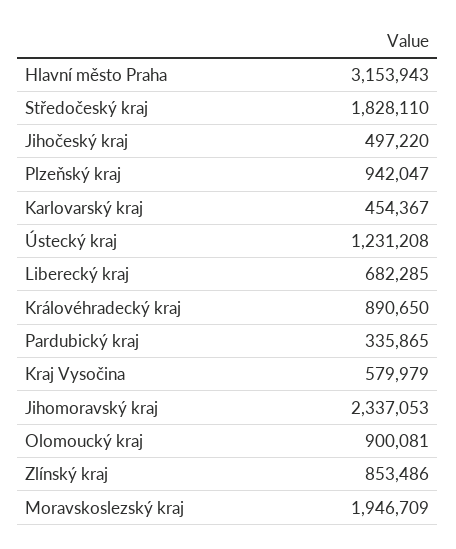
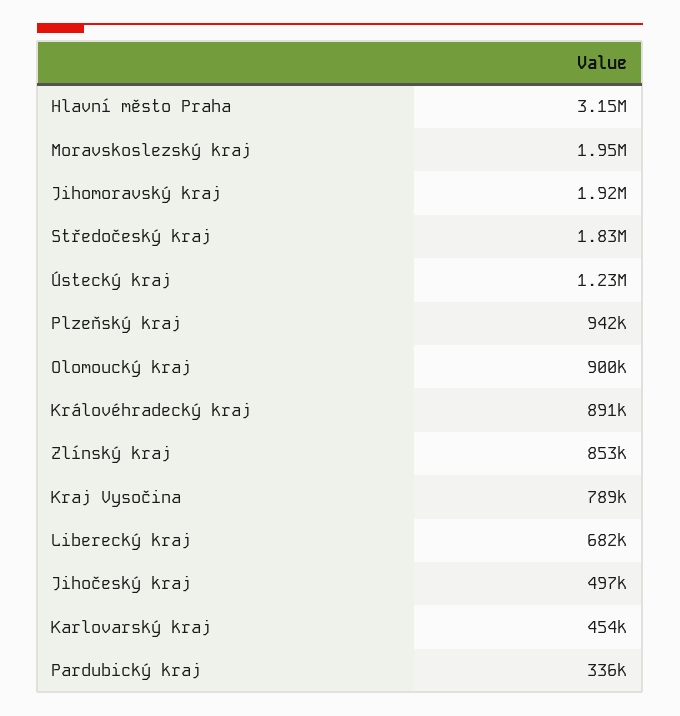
Kraj Vysočina: 579979 -> 789000
Jihomoravský kraj: 2337053 -> 1920000

